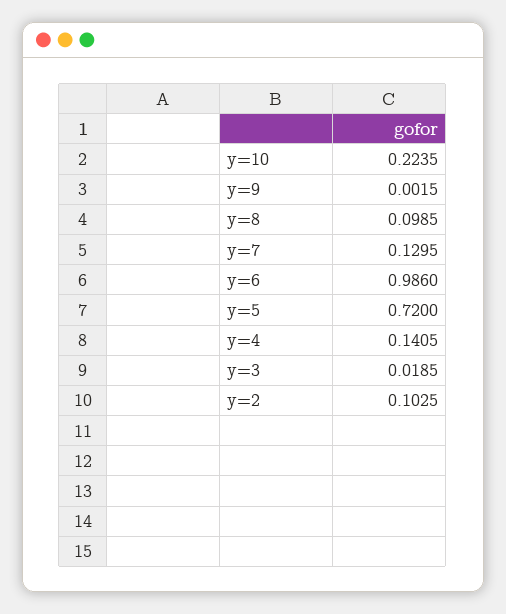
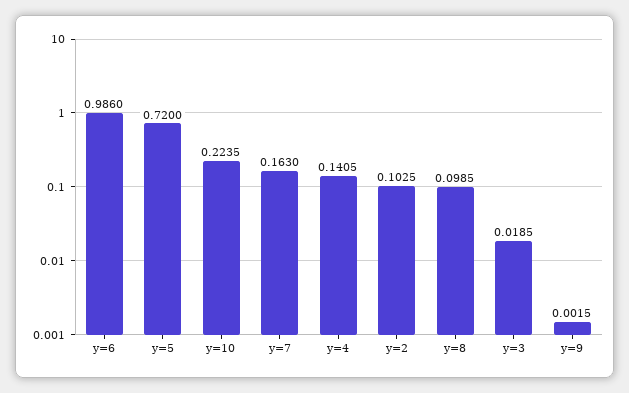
y=7: 0.1295 -> 0.163

